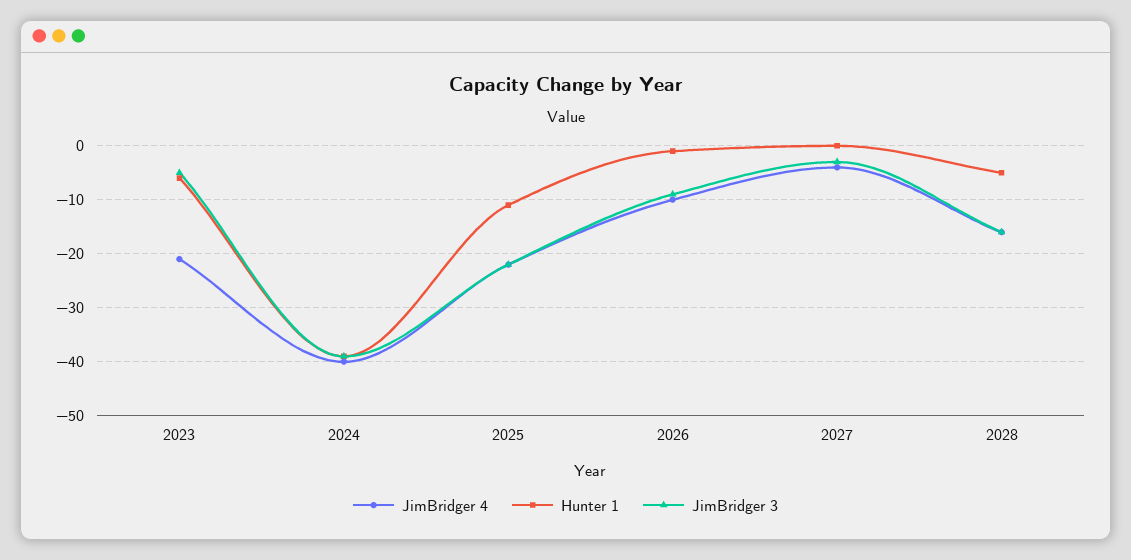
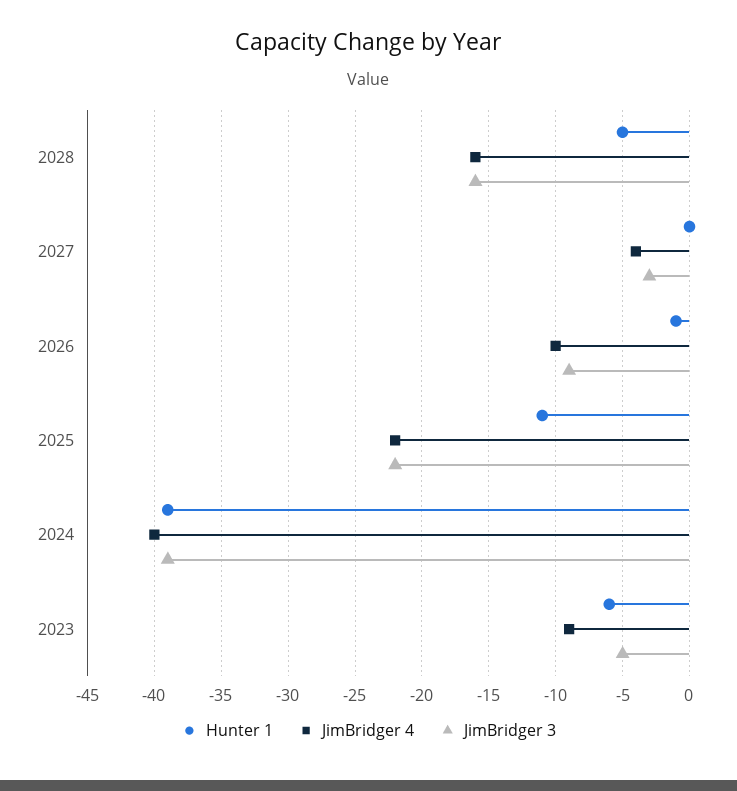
JimBridger 4, 2023: -20 -> -9

